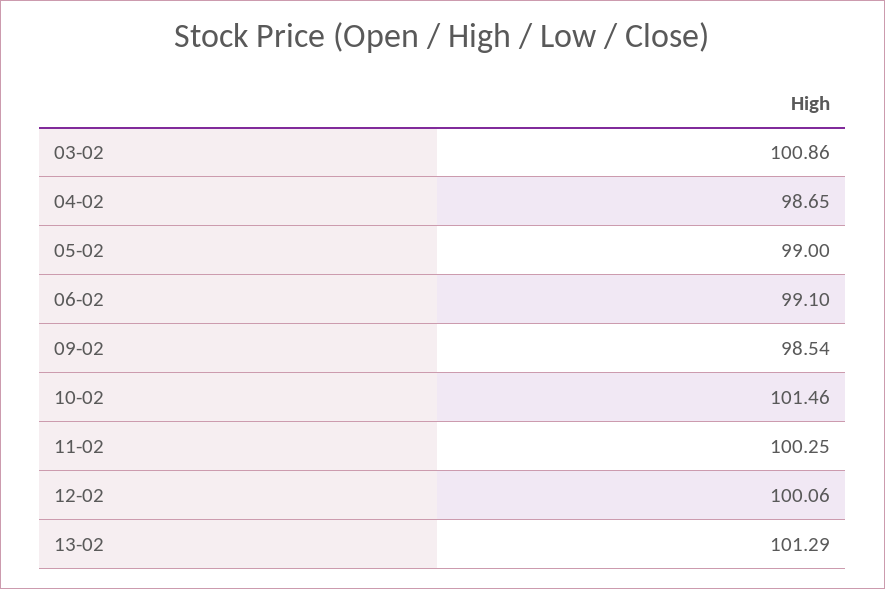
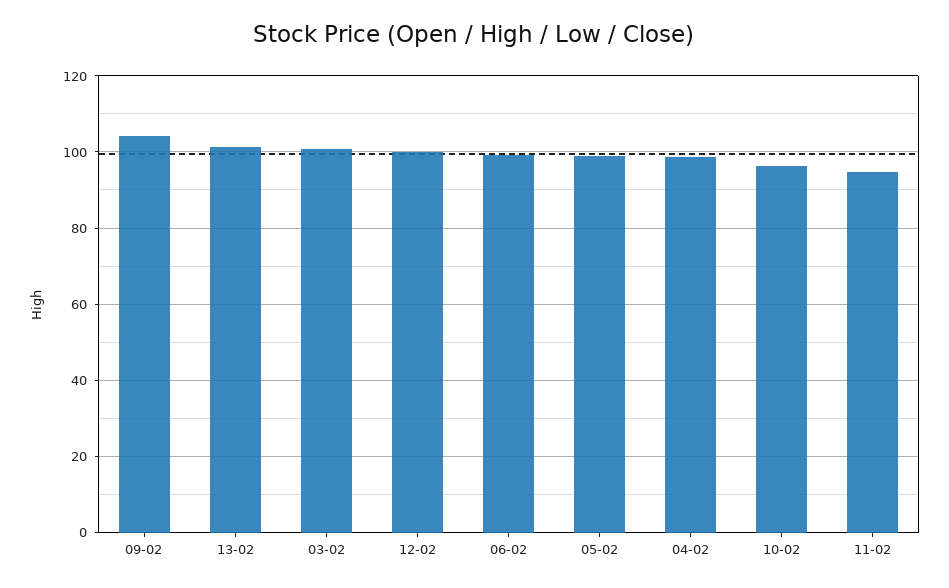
09-02: 98.54 -> 104
10-02: 101.46 -> 96
11-02: 100.25 -> 94

